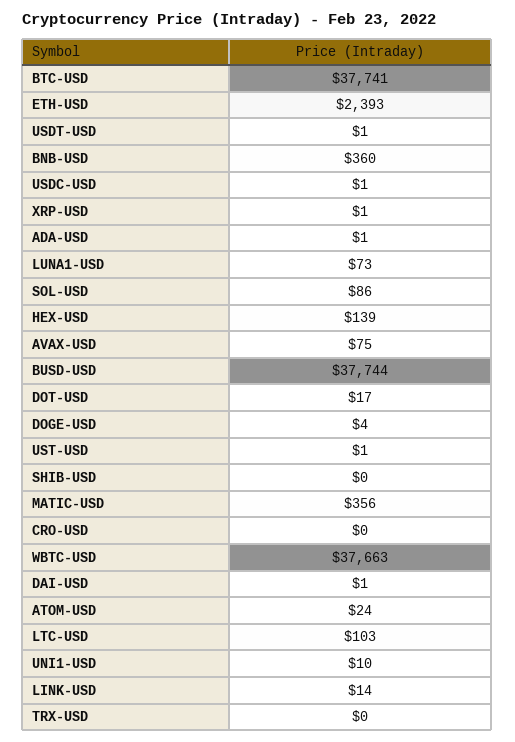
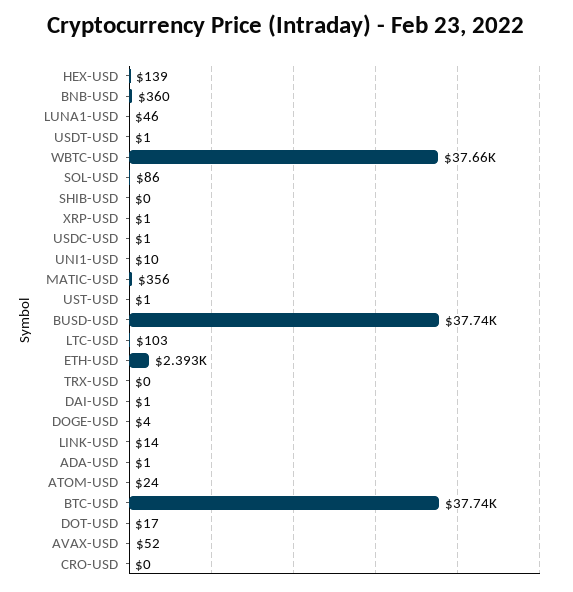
LUNA1-USD: 73 -> 46
AVAX-USD: 75 -> 52

